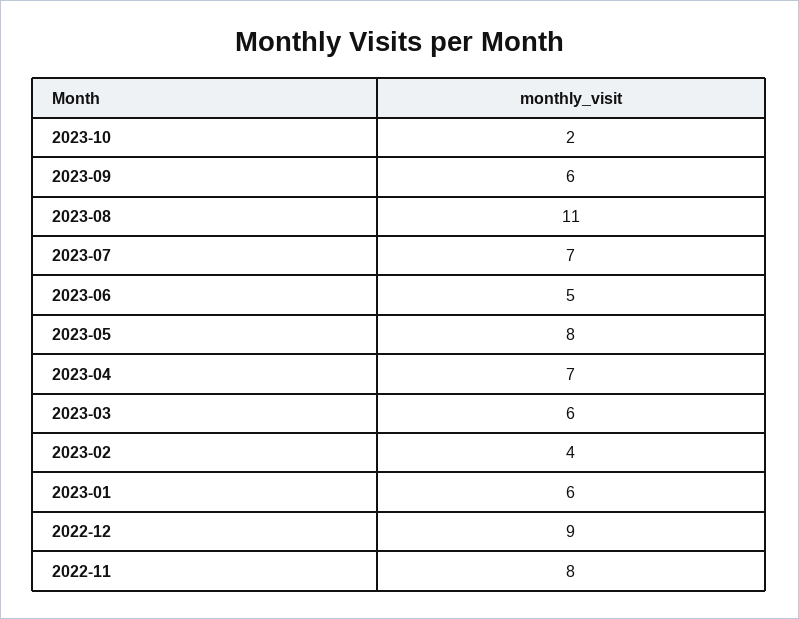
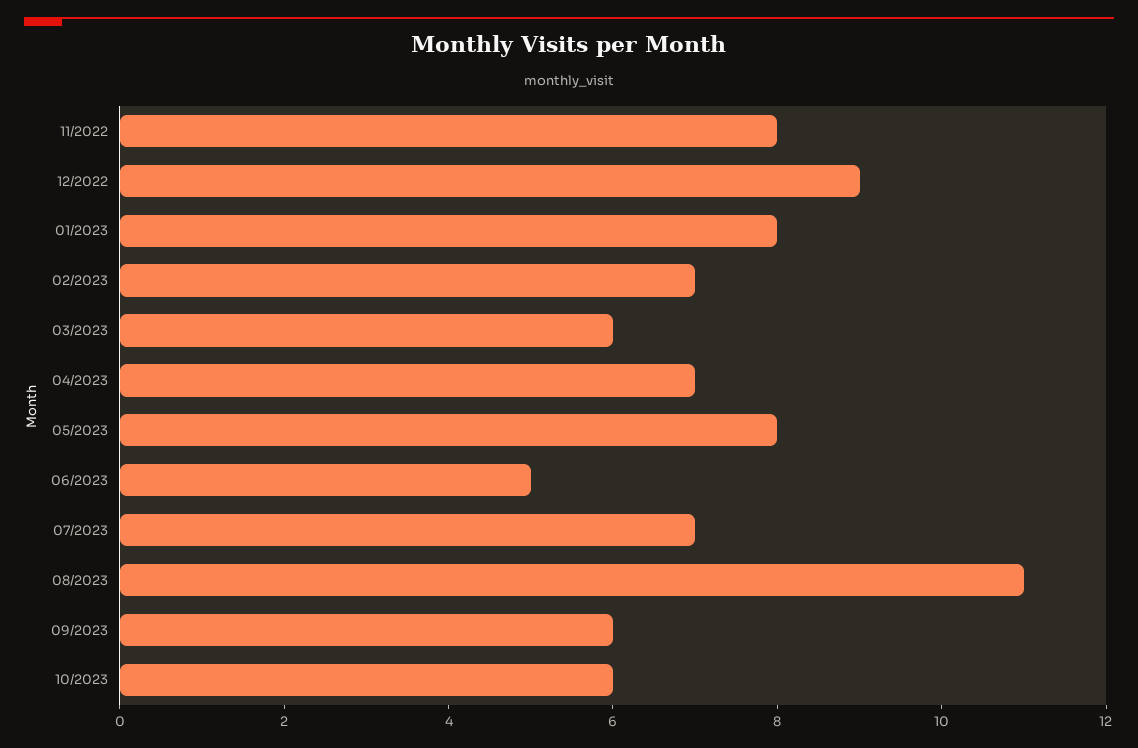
2023-10: 2 -> 6
2023-02: 4 -> 7
2023-01: 6 -> 8

